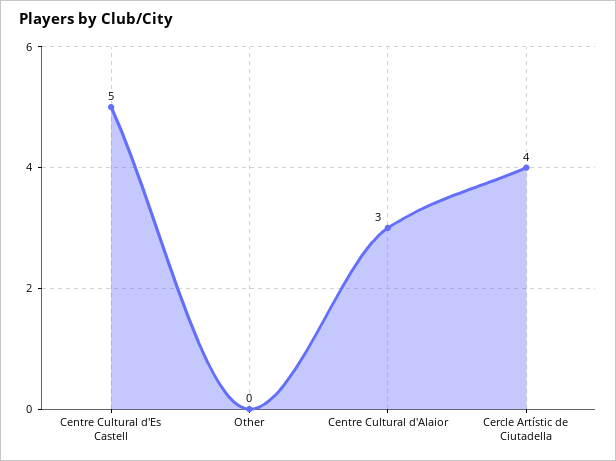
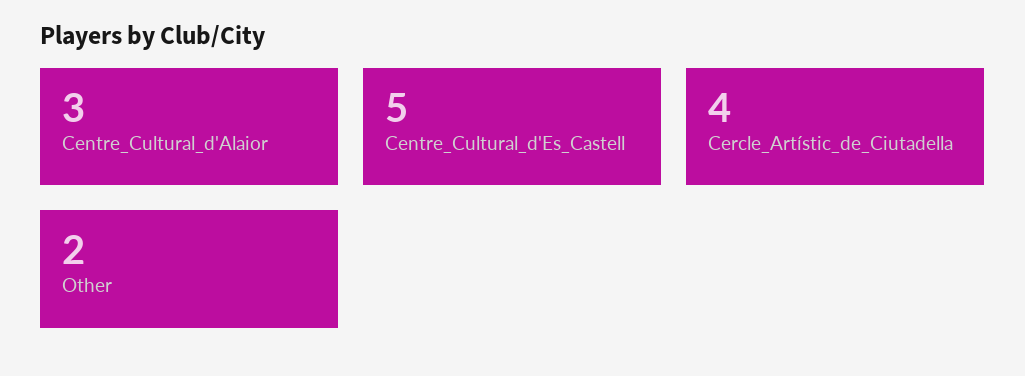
Other: 0 -> 2

